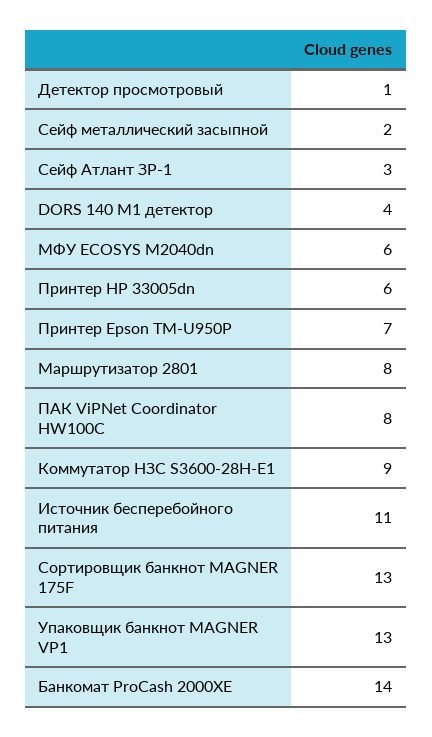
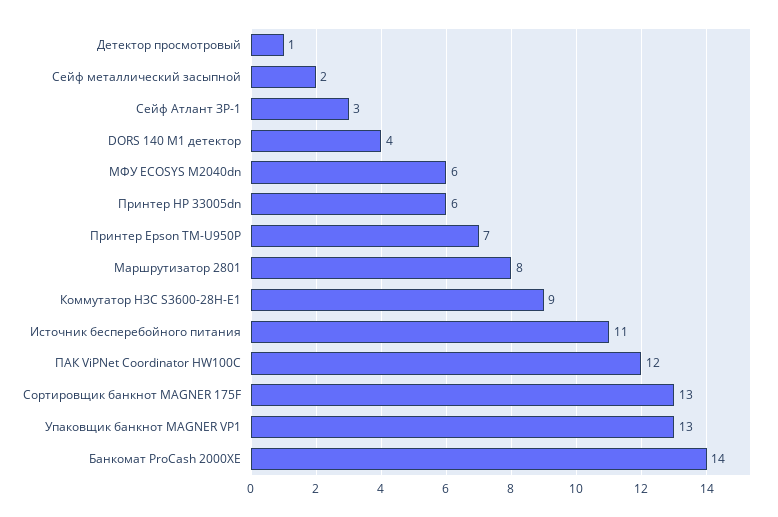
ПАК ViPNet Coordinator HW100C: 8 -> 12

